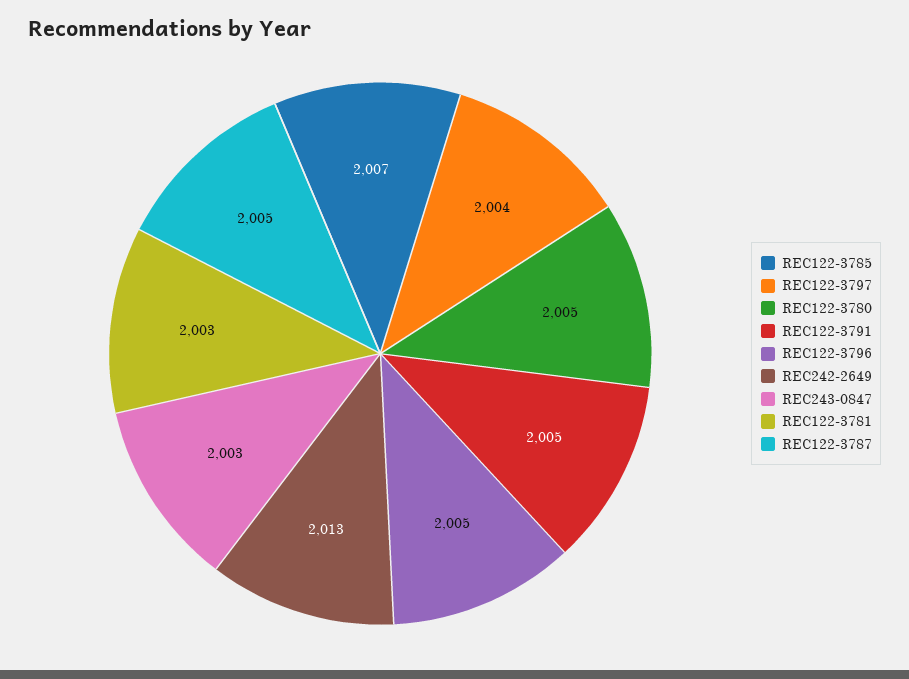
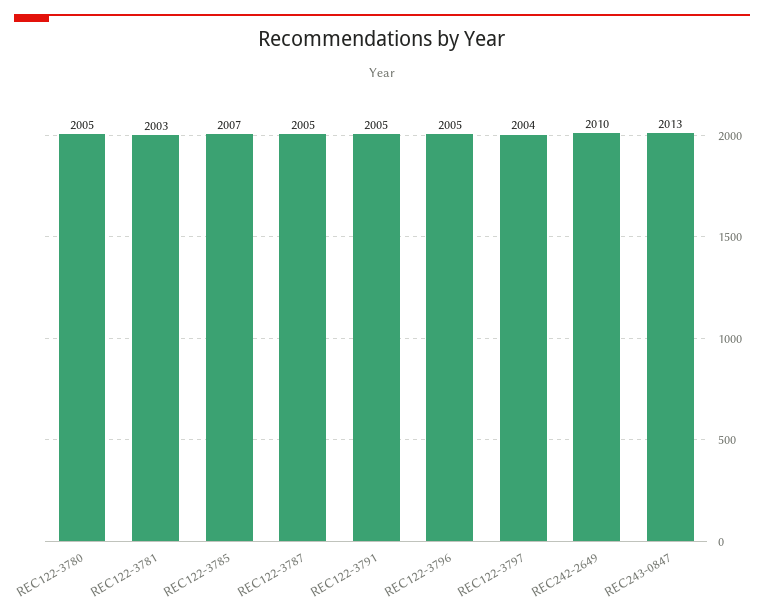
REC242-2649: 2013 -> 2010
REC243-0847: 2003 -> 2013

